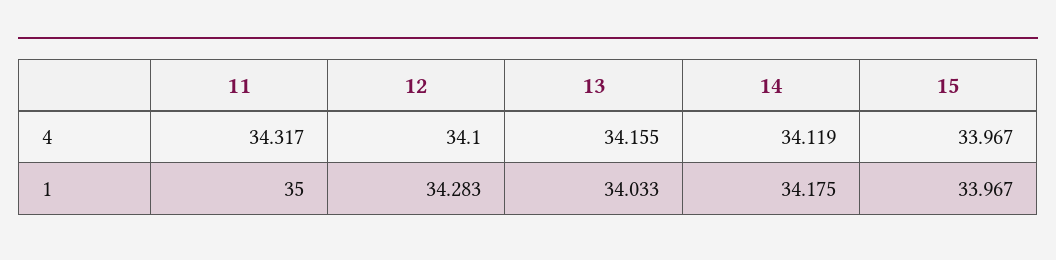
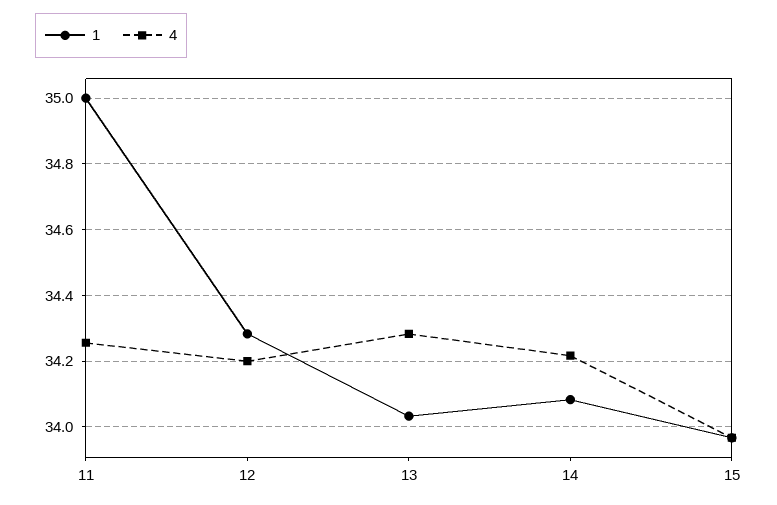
4, 11: 34.317 -> 34.26
4, 12: 34.1 -> 34.2
4, 13: 34.155 -> 34.28
4, 14: 34.119 -> 34.22
1, 14: 34.175 -> 34.08

